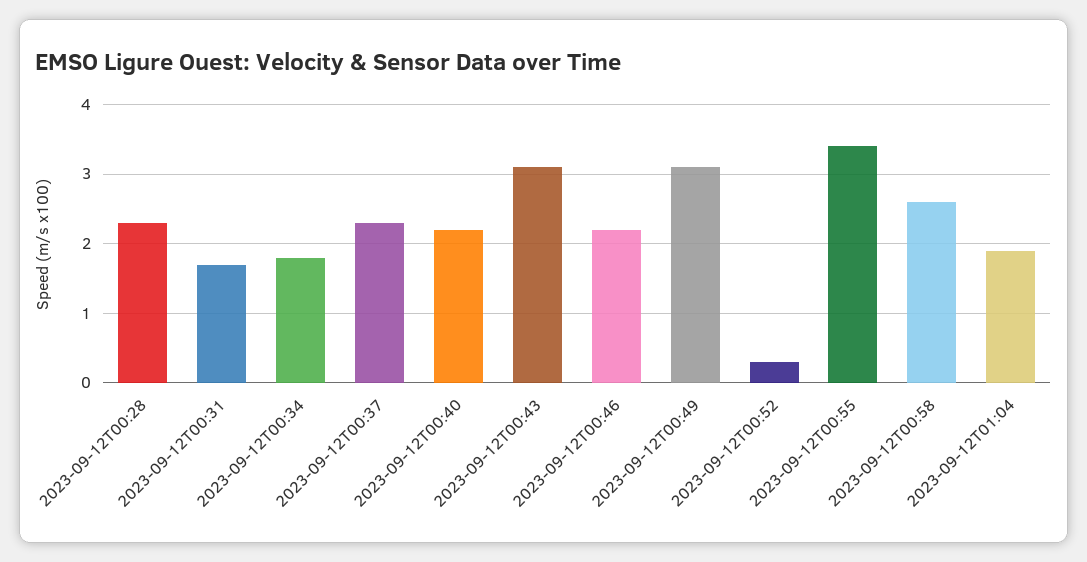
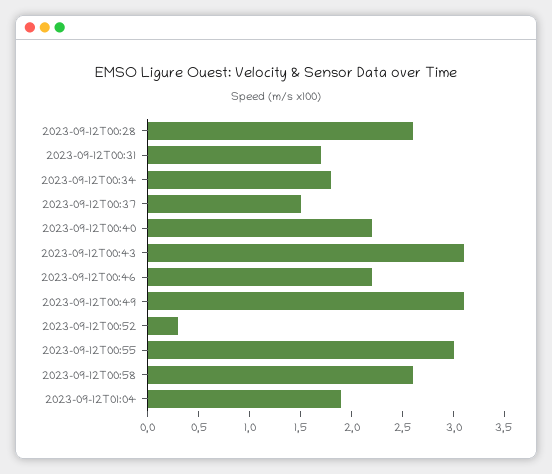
2023-09-12T00:28: 2.3 -> 2.6
2023-09-12T00:37: 2.3 -> 1.5
2023-09-12T00:55: 3.4 -> 3

